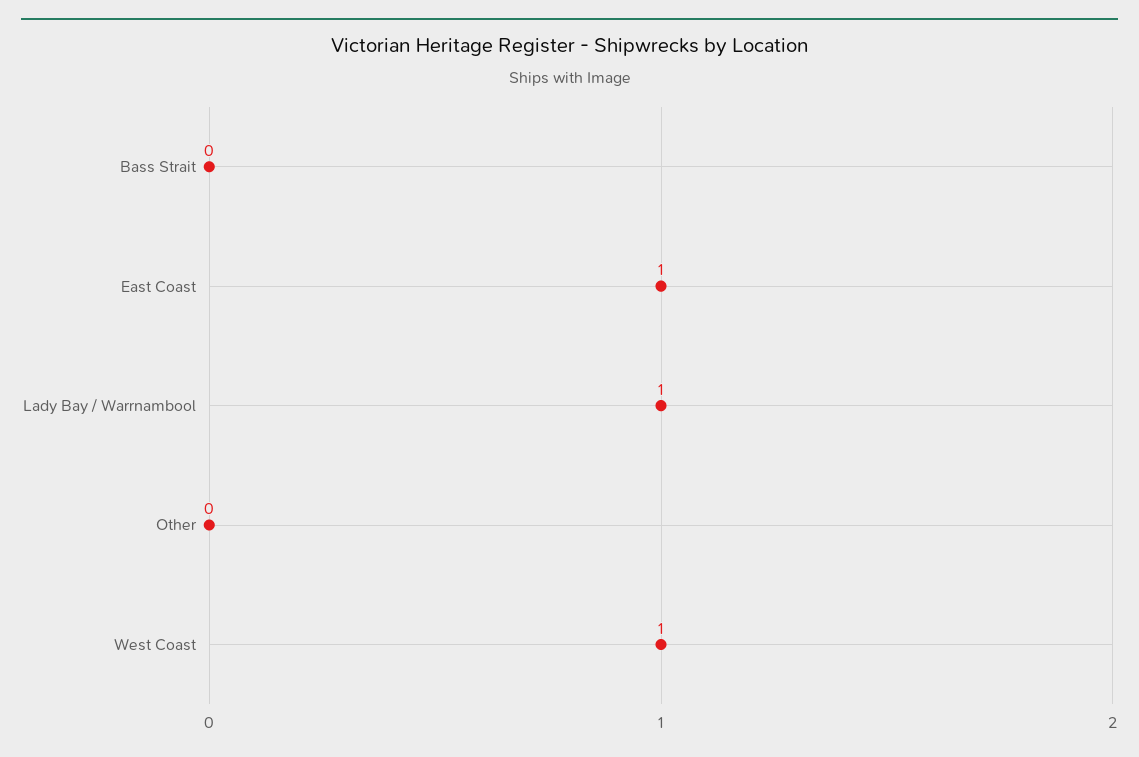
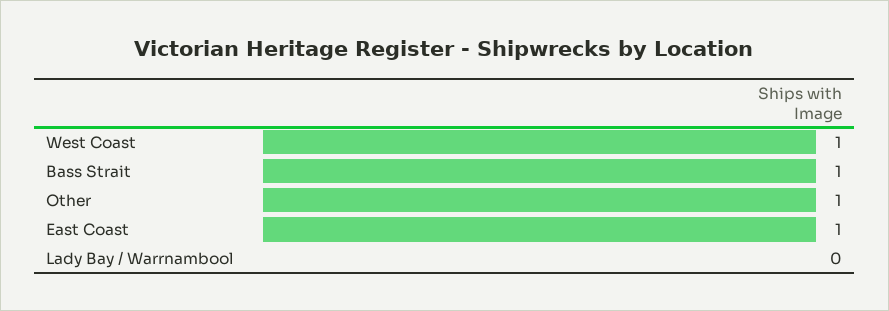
Bass Strait: 0 -> 1
Lady Bay / Warrnambool: 1 -> 0
Other: 0 -> 1

